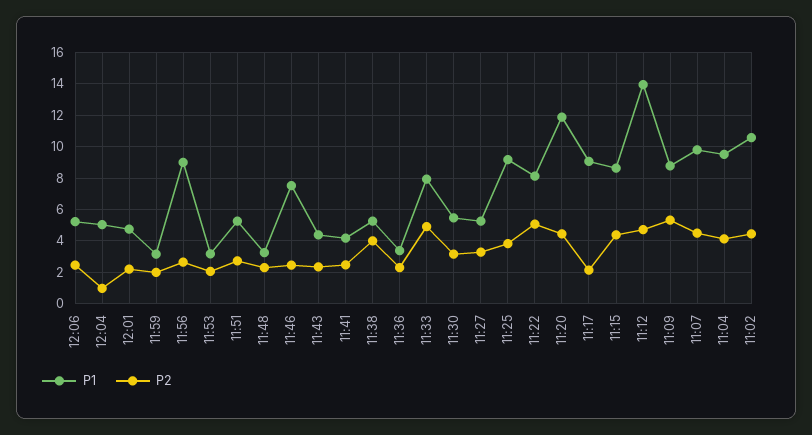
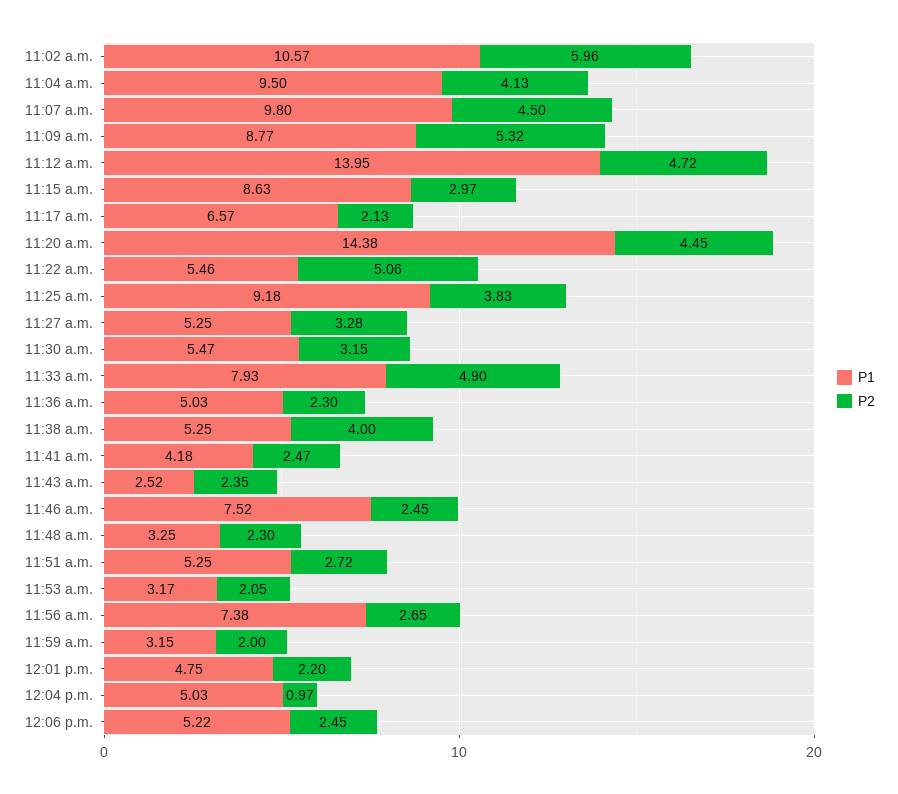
P1, 11:56: 9 -> 7.38
P1, 11:43: 4.5 -> 2.52
P1, 11:36: 3.5 -> 5.03
P1, 11:22: 8 -> 5.46
P1, 11:20: 12 -> 14.38
P1, 11:17: 9 -> 6.57
P2, 11:15: 4.5 -> 2.97
P2, 11:02: 4.5 -> 5.96

